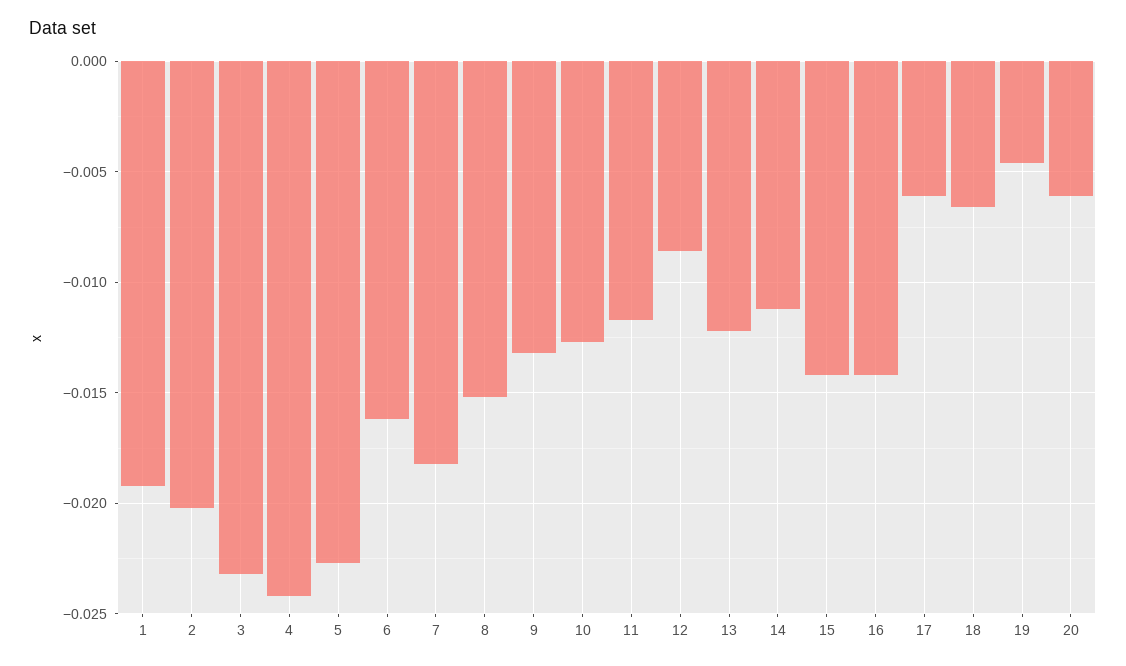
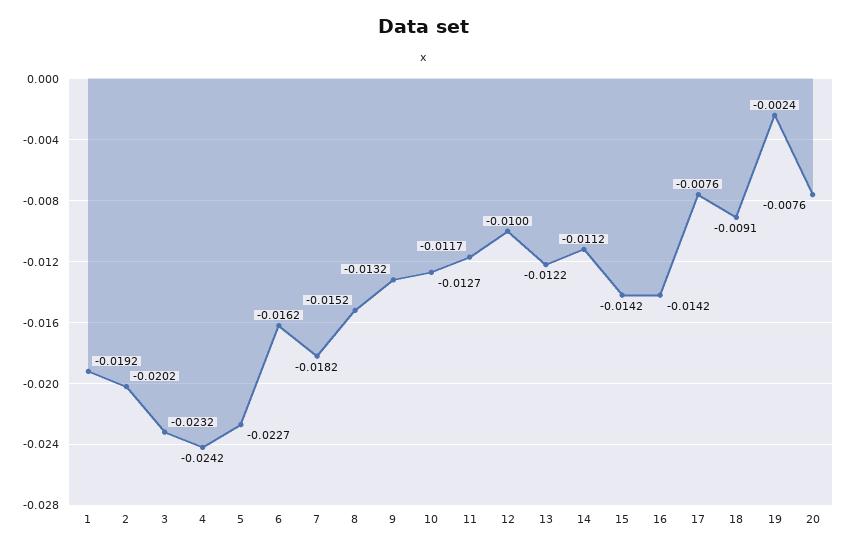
12: -0.0085 -> -0.01
17: -0.006 -> -0.0076
18: -0.0065 -> -0.0091
19: -0.0045 -> -0.0024
20: -0.006 -> -0.0076

